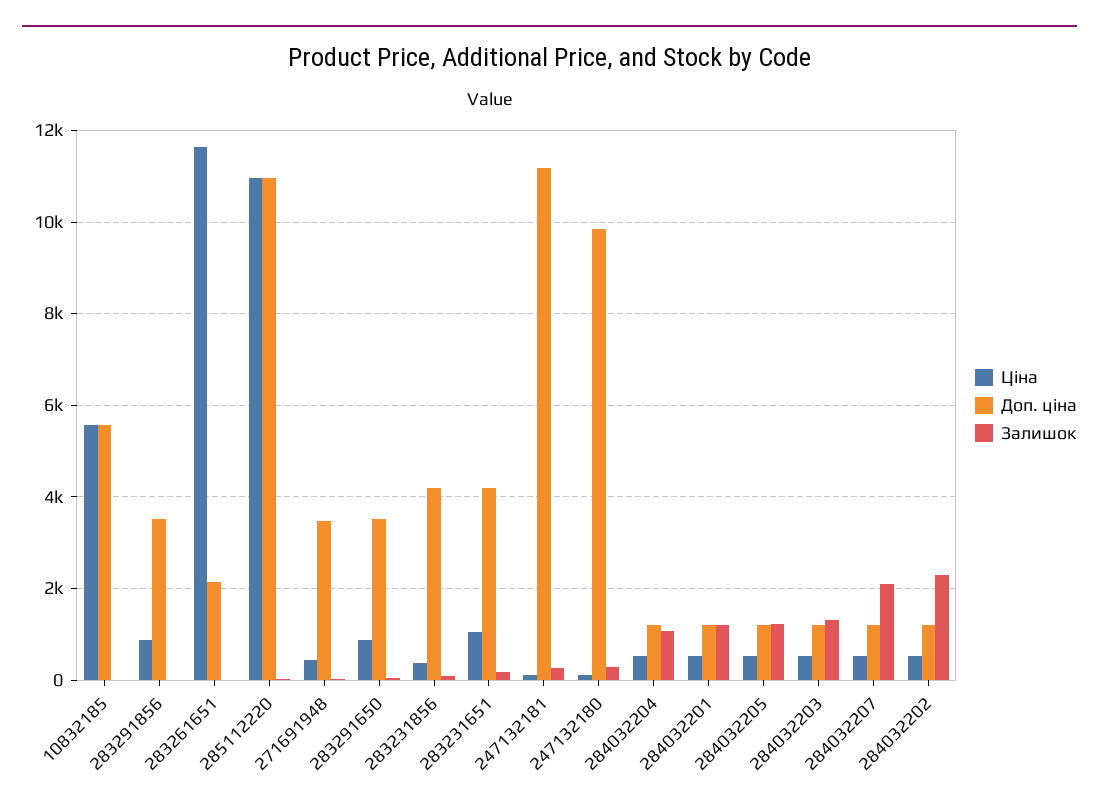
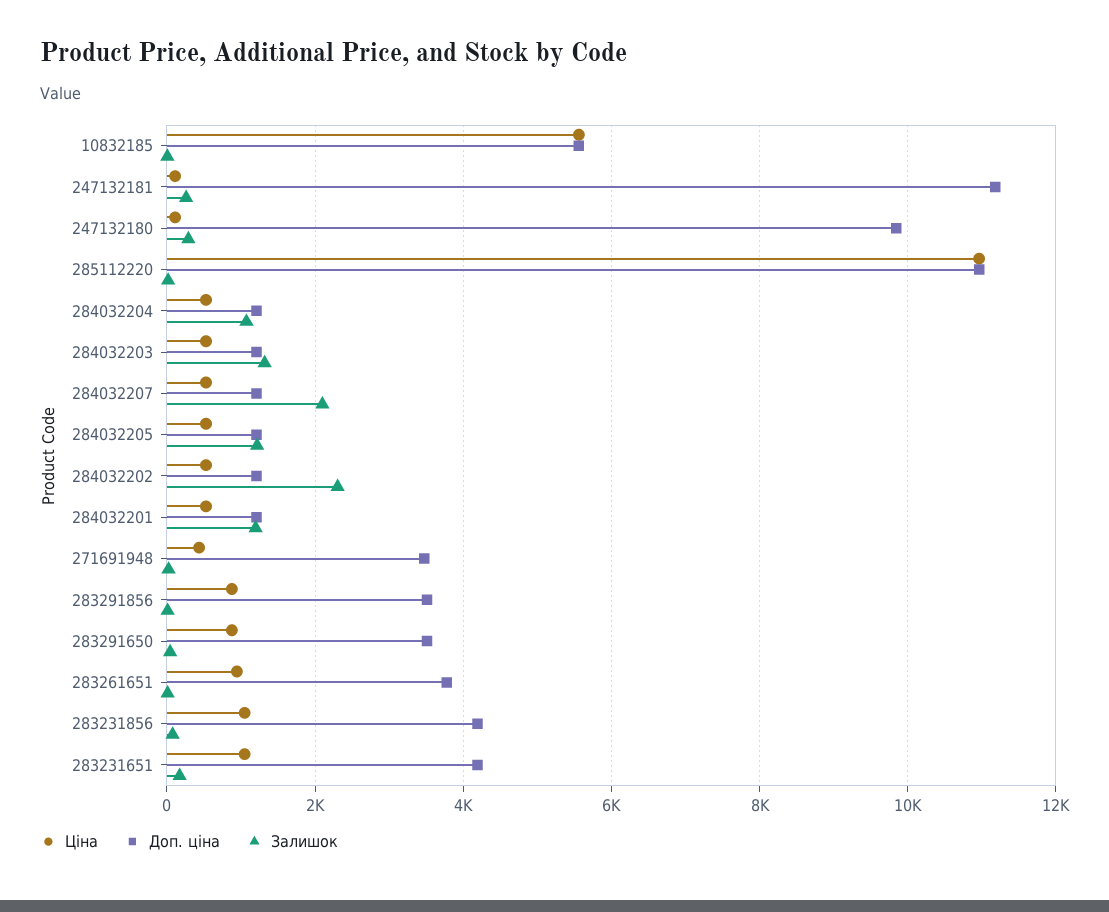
Ціна, 283261651: 11600 -> 1000
Доп. ціна, 283261651: 2200 -> 3800
Ціна, 283231856: 400 -> 1000

